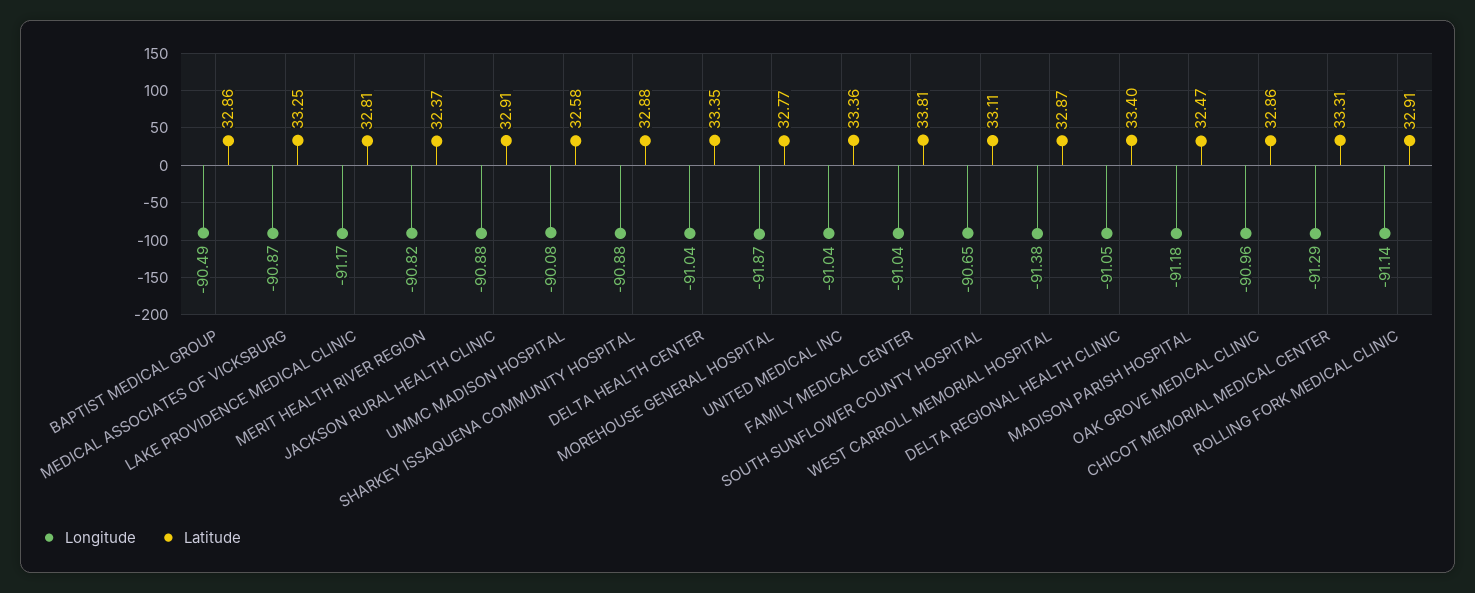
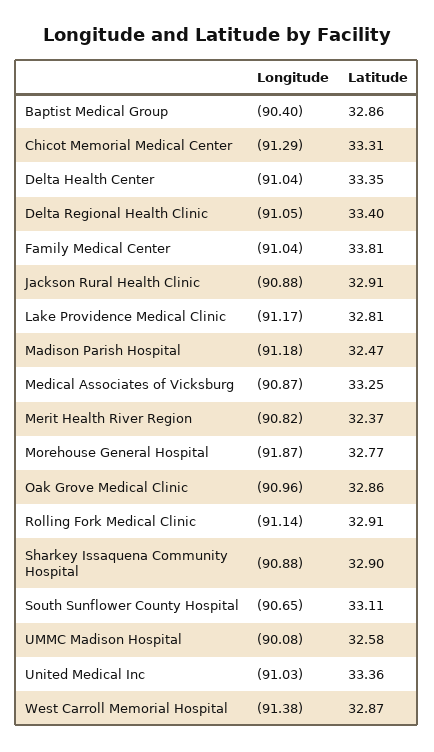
Longitude, BAPTIST MEDICAL GROUP: -90.49 -> -90.4
Latitude, SHARKEY ISSAQUENA COMMUNITY HOSPITAL: 32.88 -> 32.9
Longitude, UNITED MEDICAL INC: -91.04 -> -91.03

